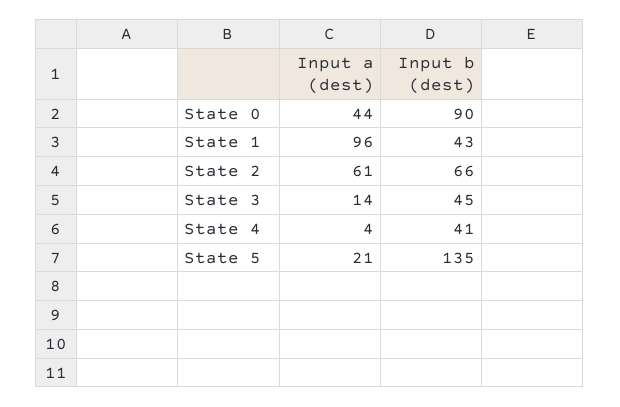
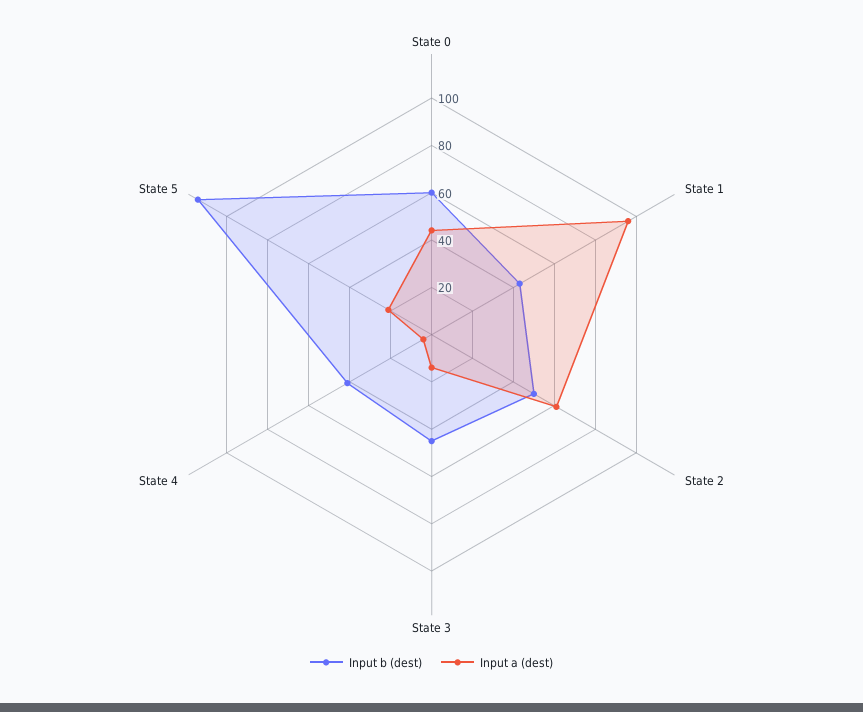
Input b (dest), State 0: 90 -> 60
Input b (dest), State 2: 66 -> 50
Input b (dest), State 5: 135 -> 115

